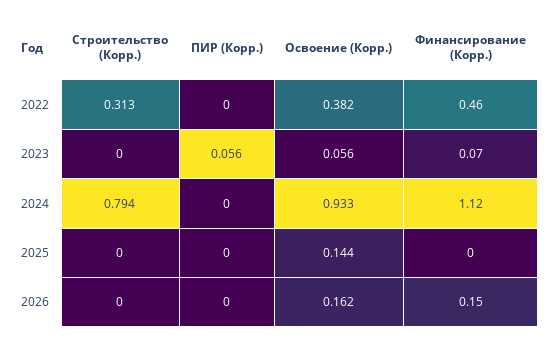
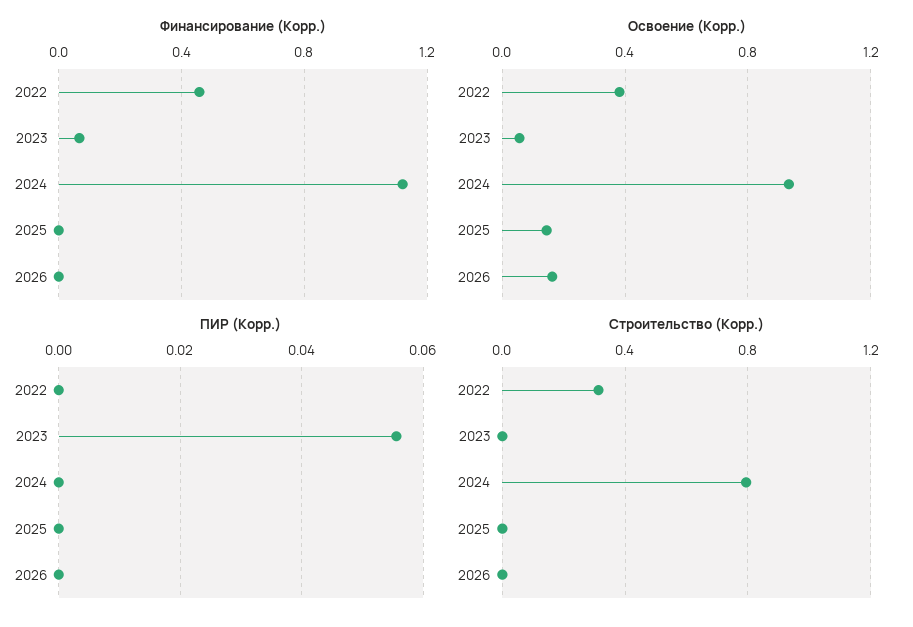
Финансирование (Корр.), 2026: 0.15 -> 0

